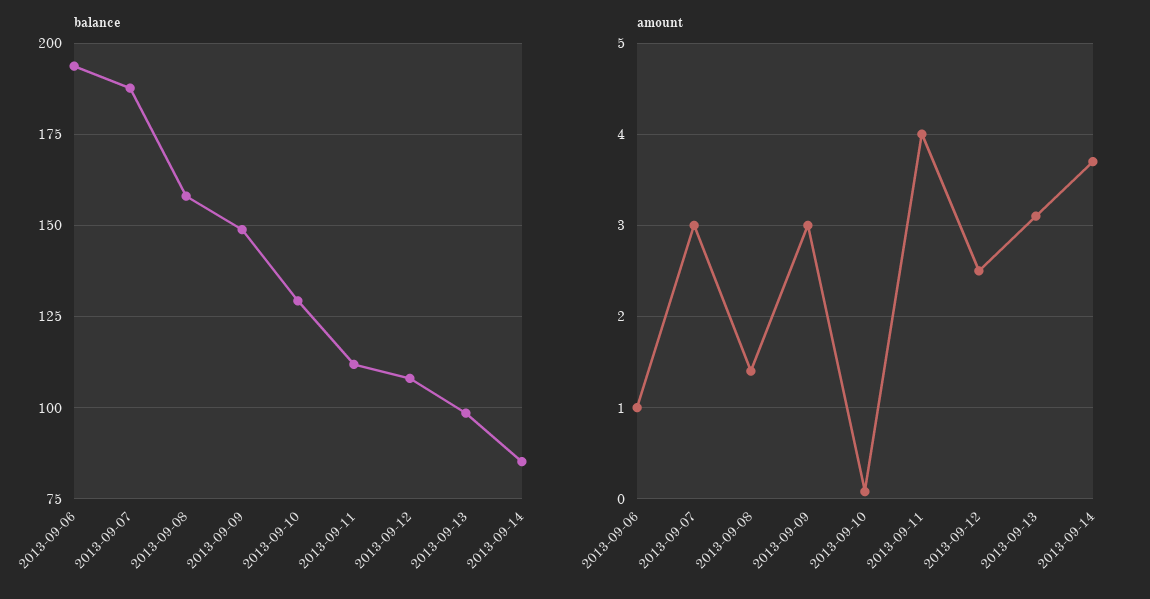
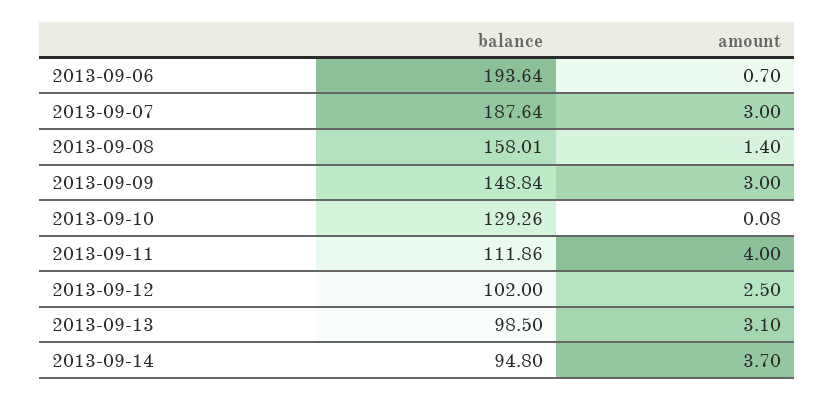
balance, 2013-09-12: 107.5 -> 102
balance, 2013-09-14: 85 -> 94.8
amount, 2013-09-06: 1 -> 0.7

